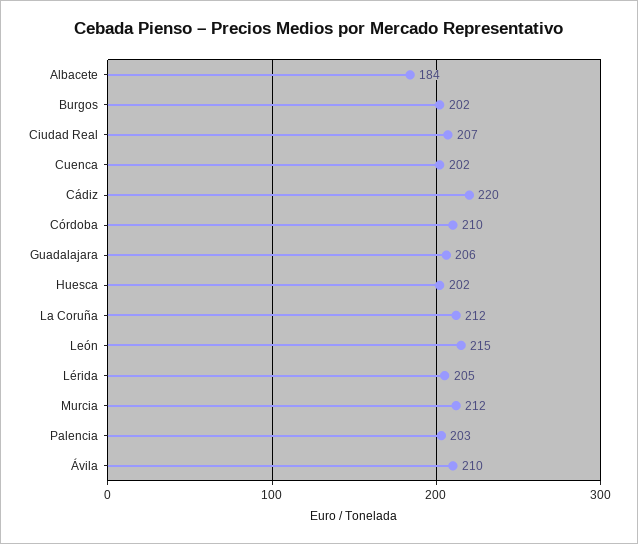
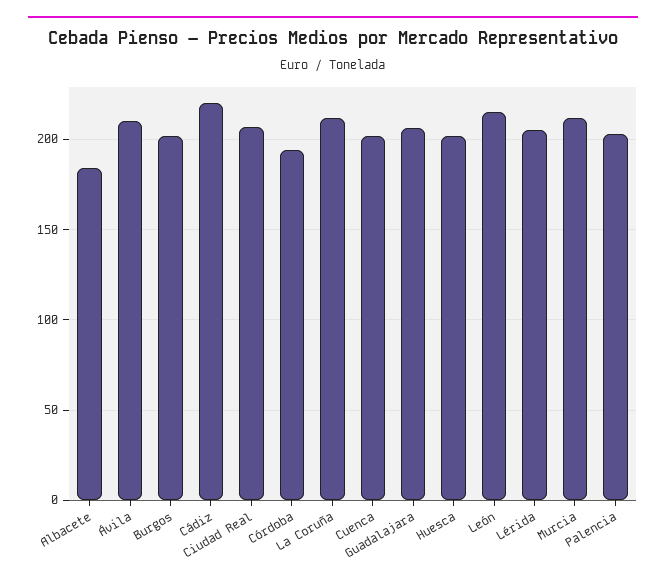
Córdoba: 210 -> 195

